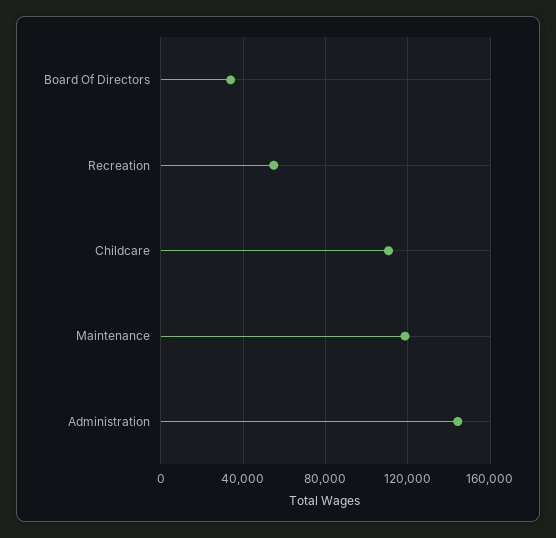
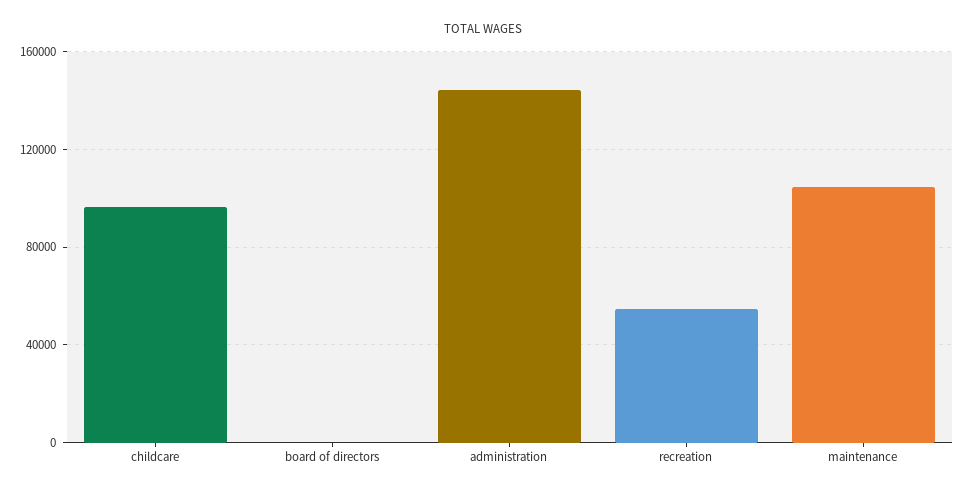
Board Of Directors: 35000 -> 0
Childcare: 110000 -> 95000
Maintenance: 120000 -> 105000

